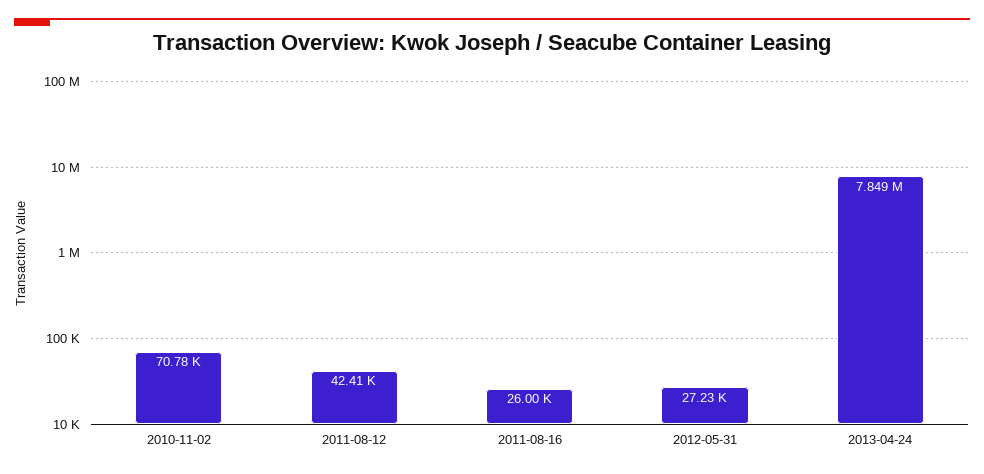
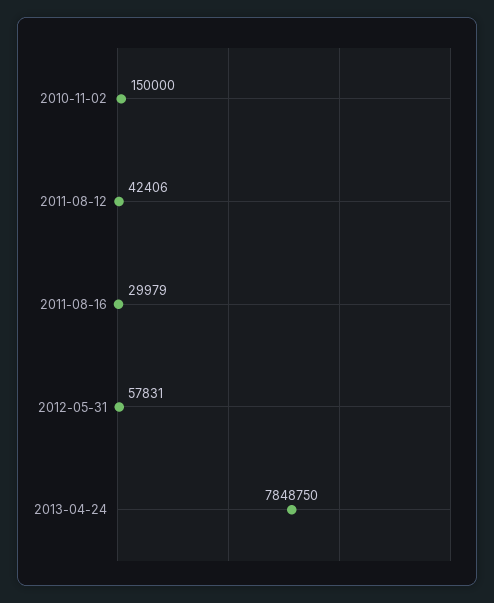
2010-11-02: 70780 -> 150000
2011-08-16: 26000 -> 29979
2012-05-31: 27230 -> 57831

